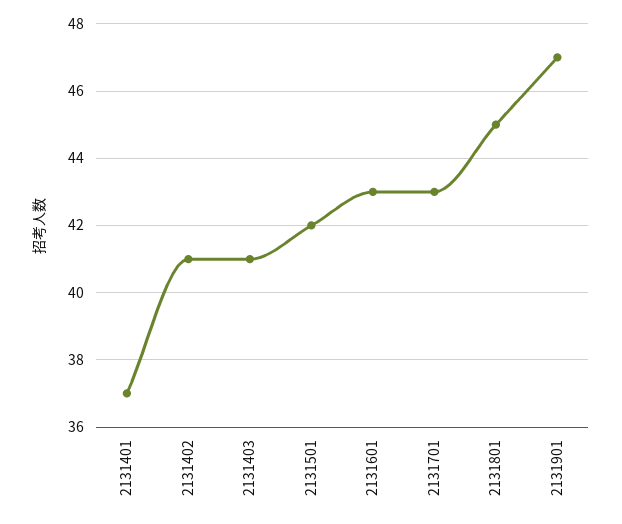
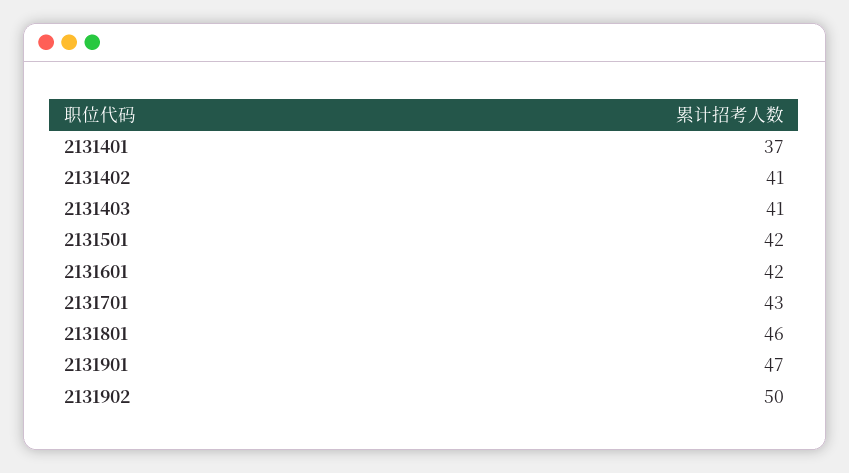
2131601: 43 -> 42
2131801: 45 -> 46
2131902: none -> 50

